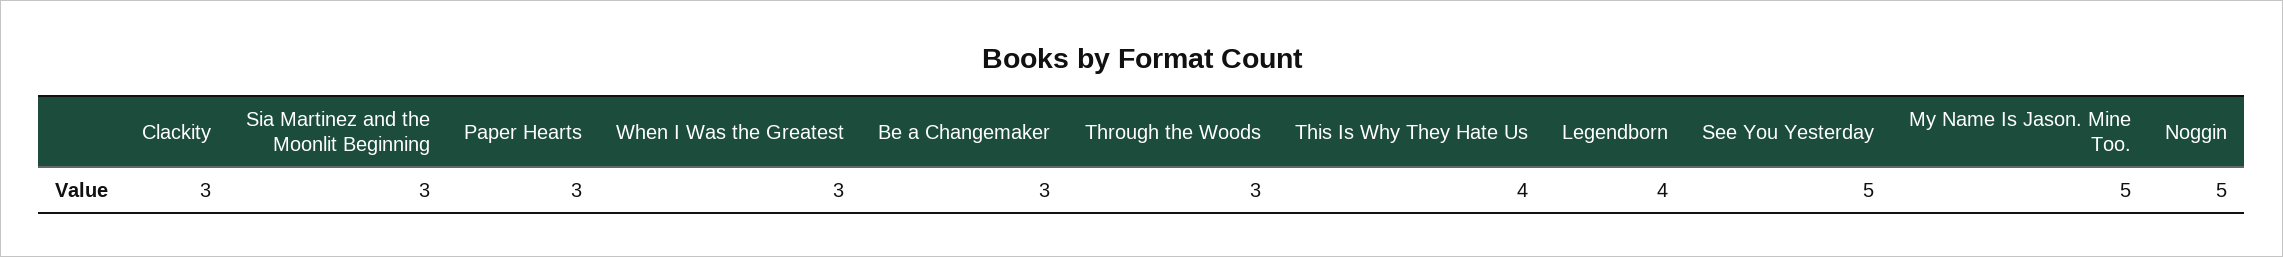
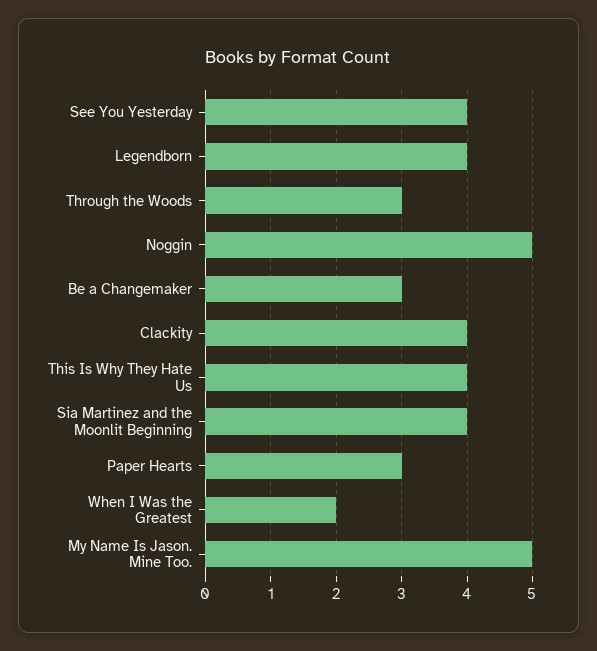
Clackity: 3 -> 4
Sia Martinez and the Moonlit Beginning: 3 -> 4
When I Was the Greatest: 3 -> 2
See You Yesterday: 5 -> 4

